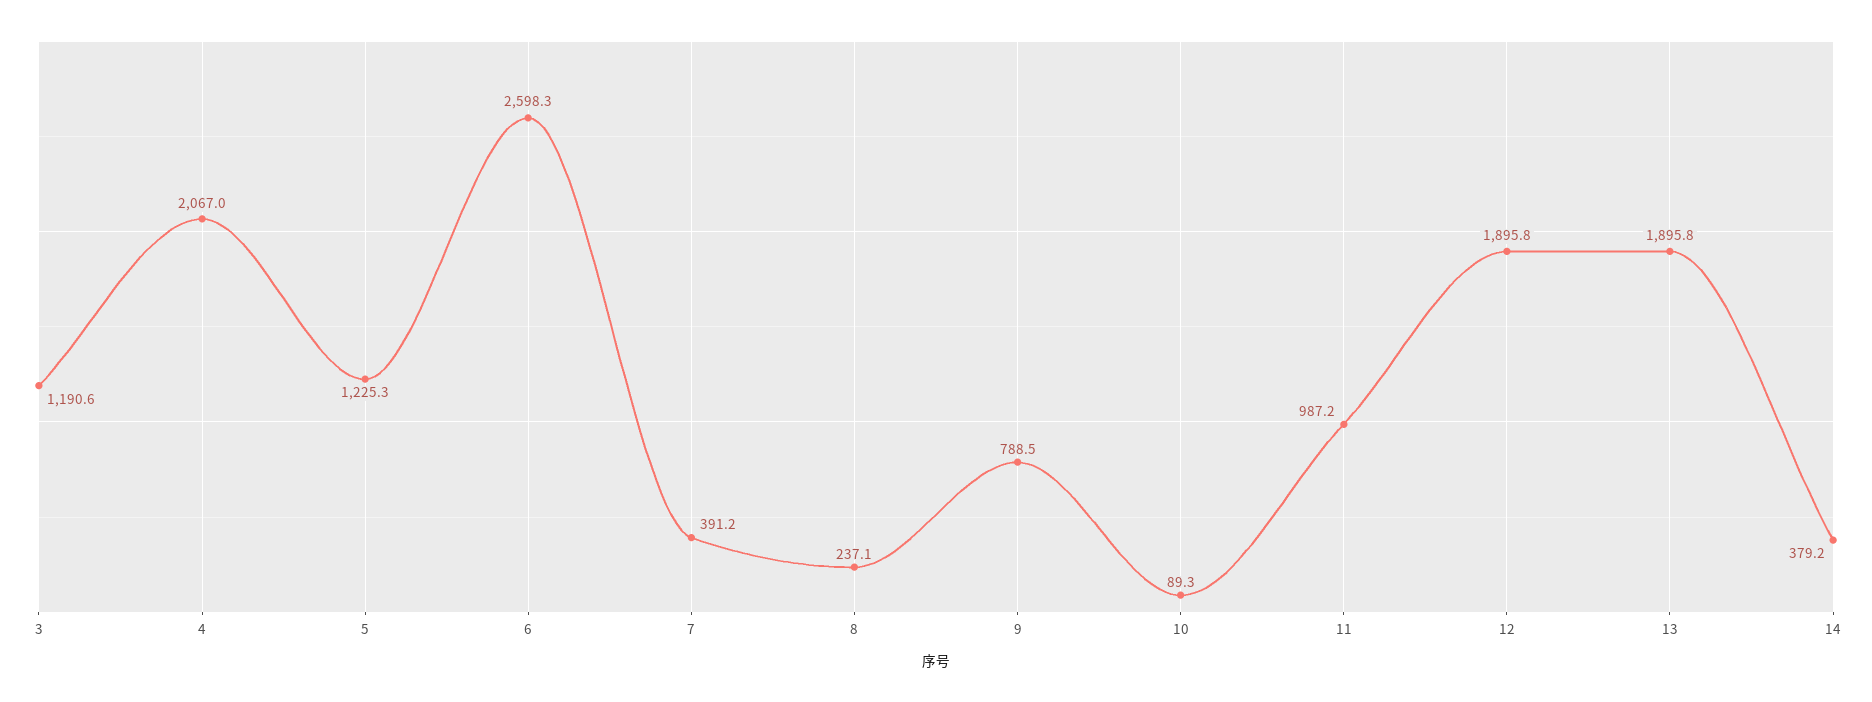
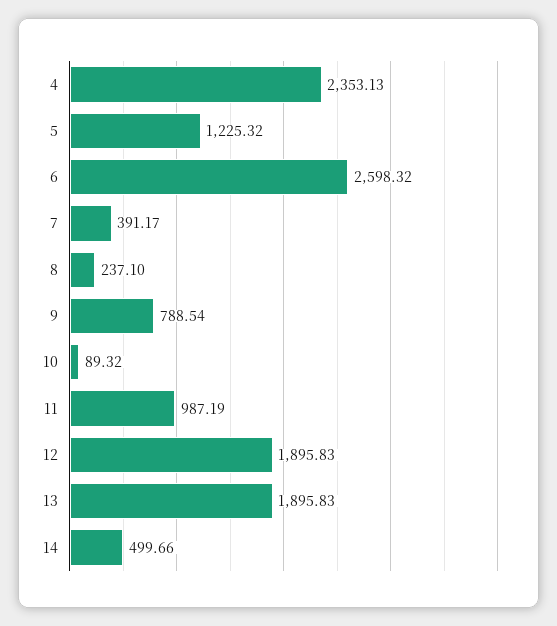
3: 1190.6 -> none
4: 2067 -> 2353.13
14: 379.2 -> 499.66

